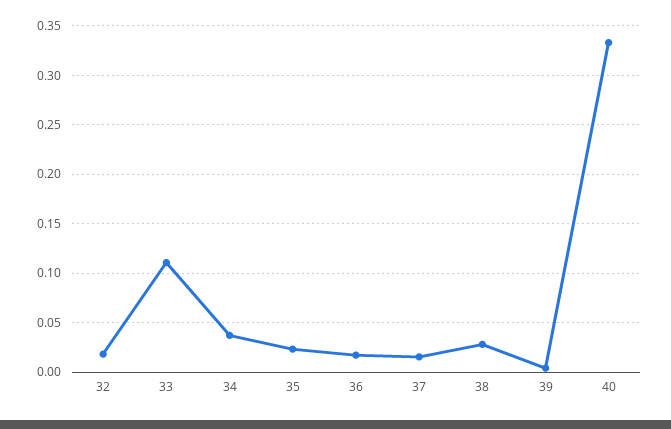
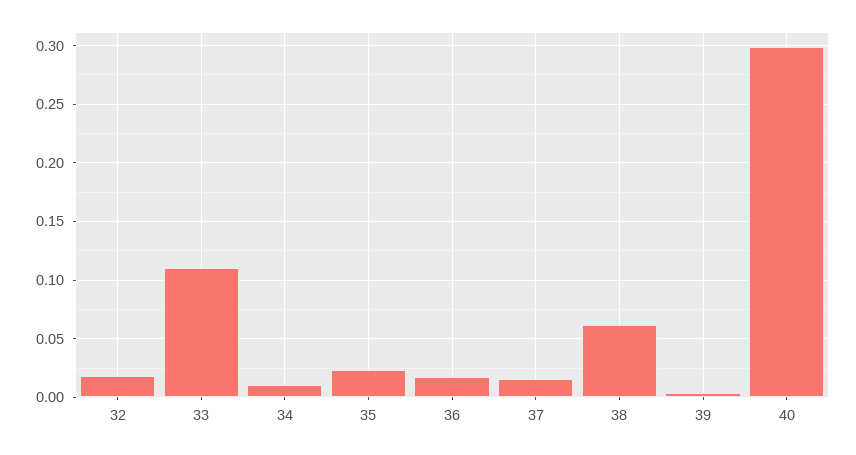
34: 0.04 -> 0.01
38: 0.03 -> 0.06
40: 0.33 -> 0.3

